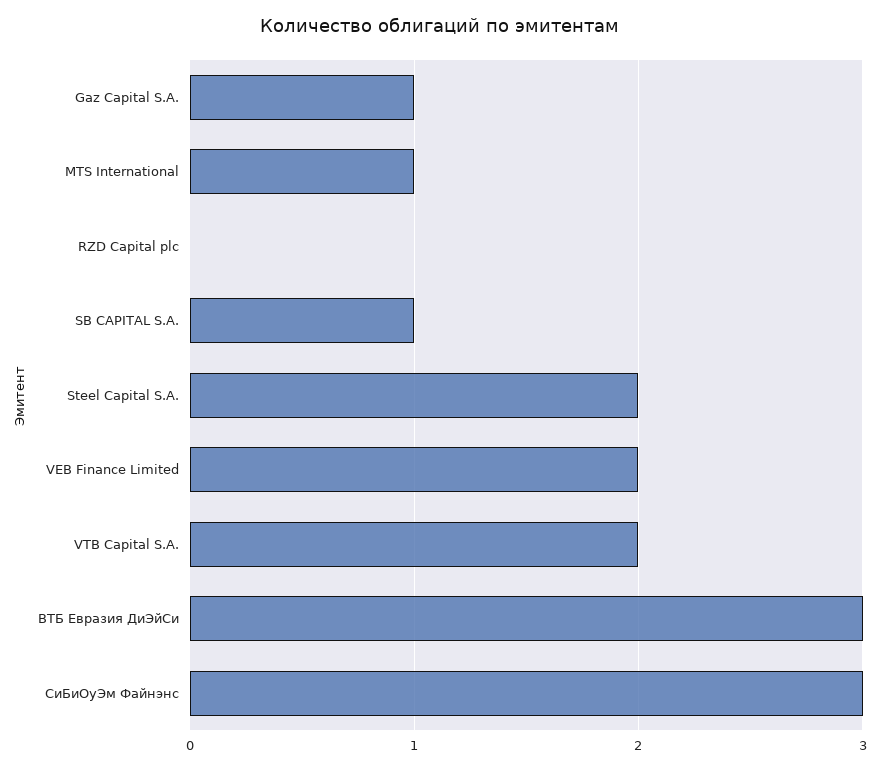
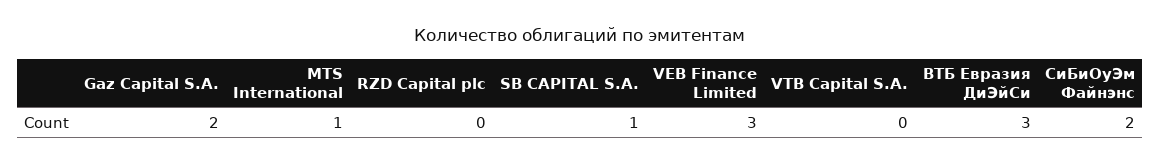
Gaz Capital S.A.: 1 -> 2
Steel Capital S.A.: 2 -> none
VEB Finance Limited: 2 -> 3
VTB Capital S.A.: 2 -> 0
СиБиОуЭм Файнэнс: 3 -> 2

